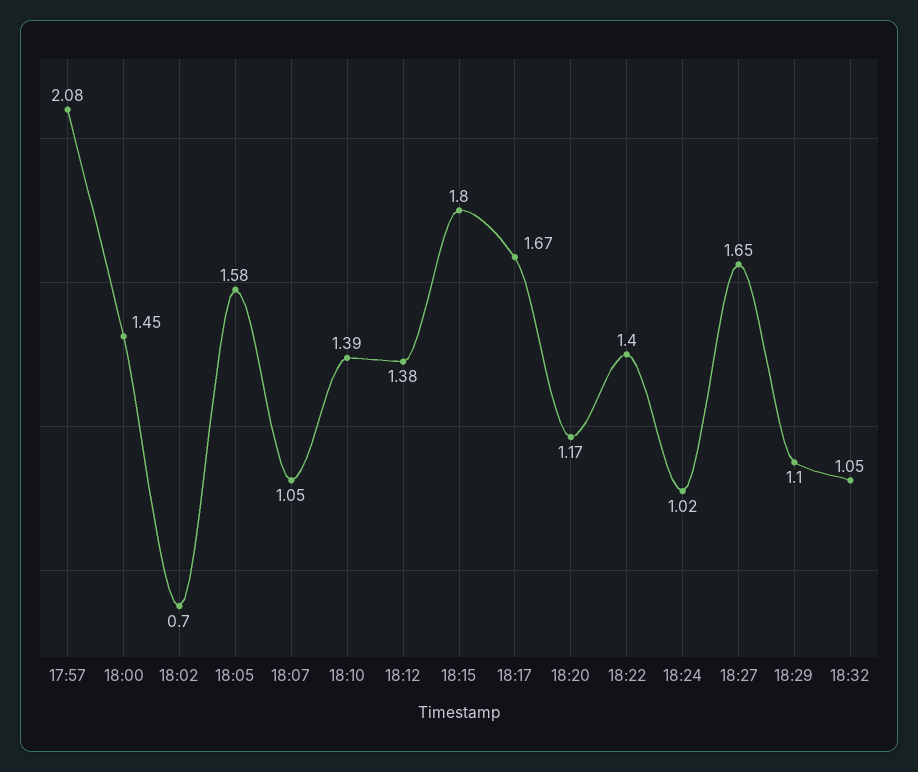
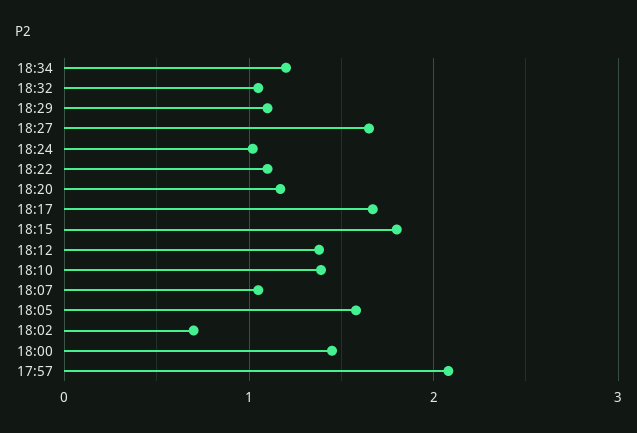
18:22: 1.4 -> 1.1
18:34: none -> 1.2

